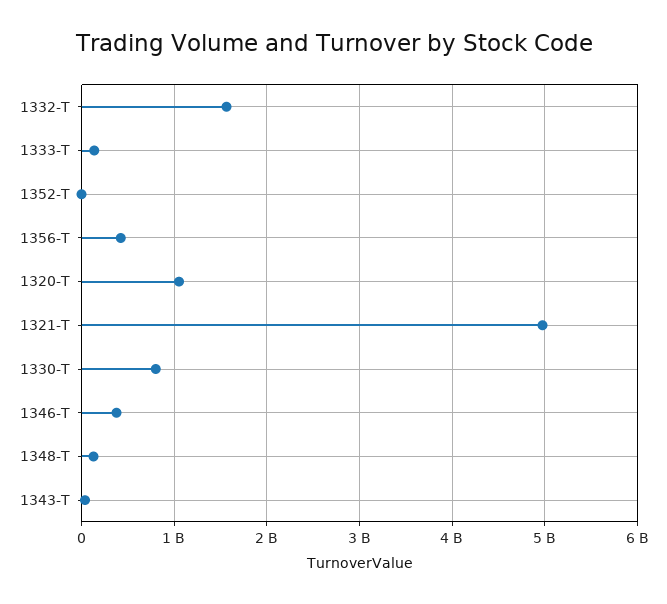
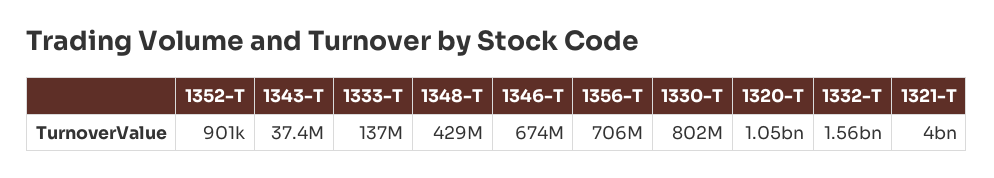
1356-T: 400000000 -> 706000000
1321-T: 5000000000 -> 4000000000
1346-T: 400000000 -> 674000000
1348-T: 100000000 -> 429000000

